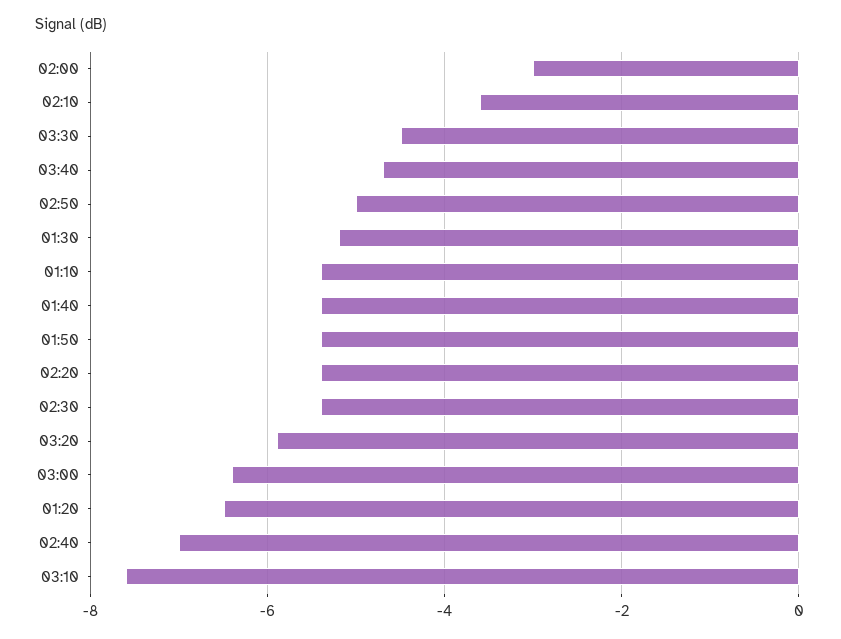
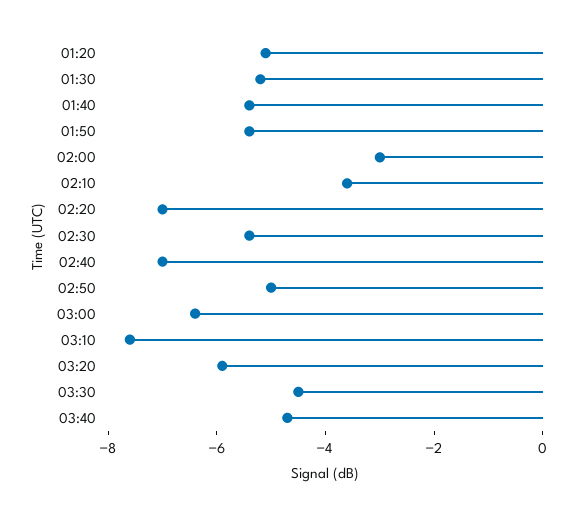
01:10: -5.5 -> none
02:20: -5.5 -> -7
01:20: -6.5 -> -5

